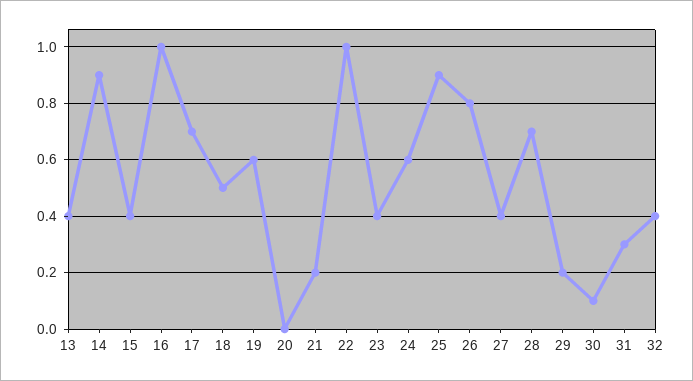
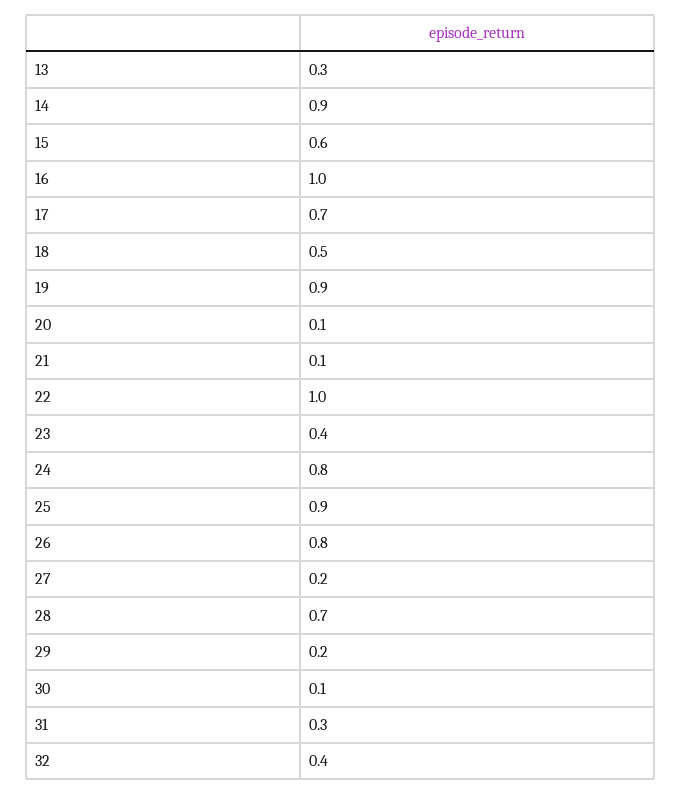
13: 0.4 -> 0.3
15: 0.4 -> 0.6
19: 0.6 -> 0.9
20: 0 -> 0.1
21: 0.2 -> 0.1
24: 0.6 -> 0.8
27: 0.4 -> 0.2

